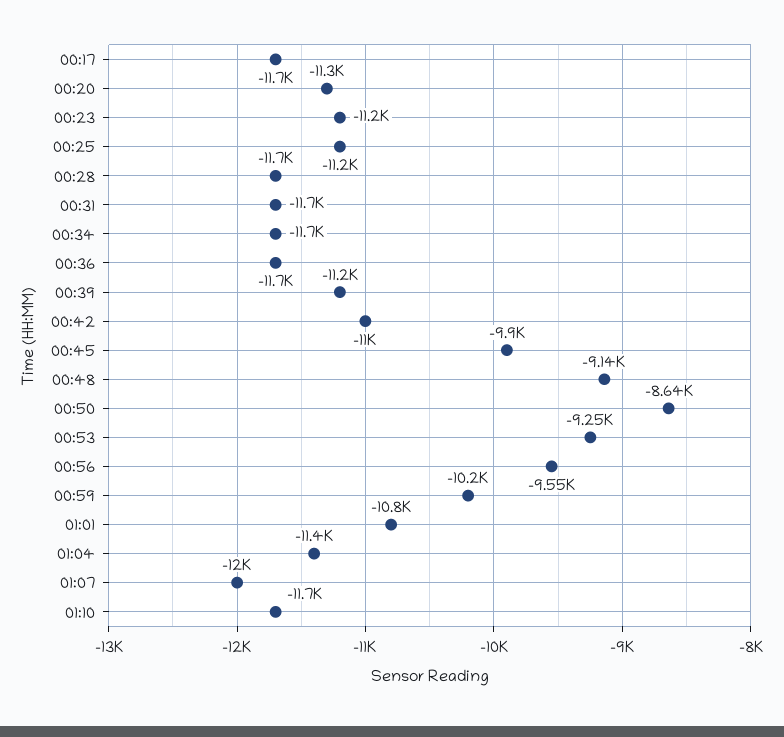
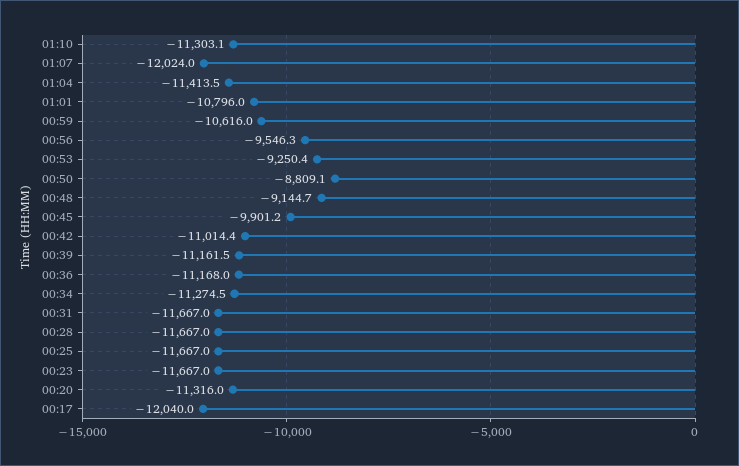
00:17: -11700 -> -12040
00:23: -11200 -> -11667
00:25: -11200 -> -11667
00:34: -11700 -> -11274.5
00:36: -11700 -> -11168
00:50: -8640 -> -8809.1
00:59: -10200 -> -10616
01:10: -11700 -> -11303.1

